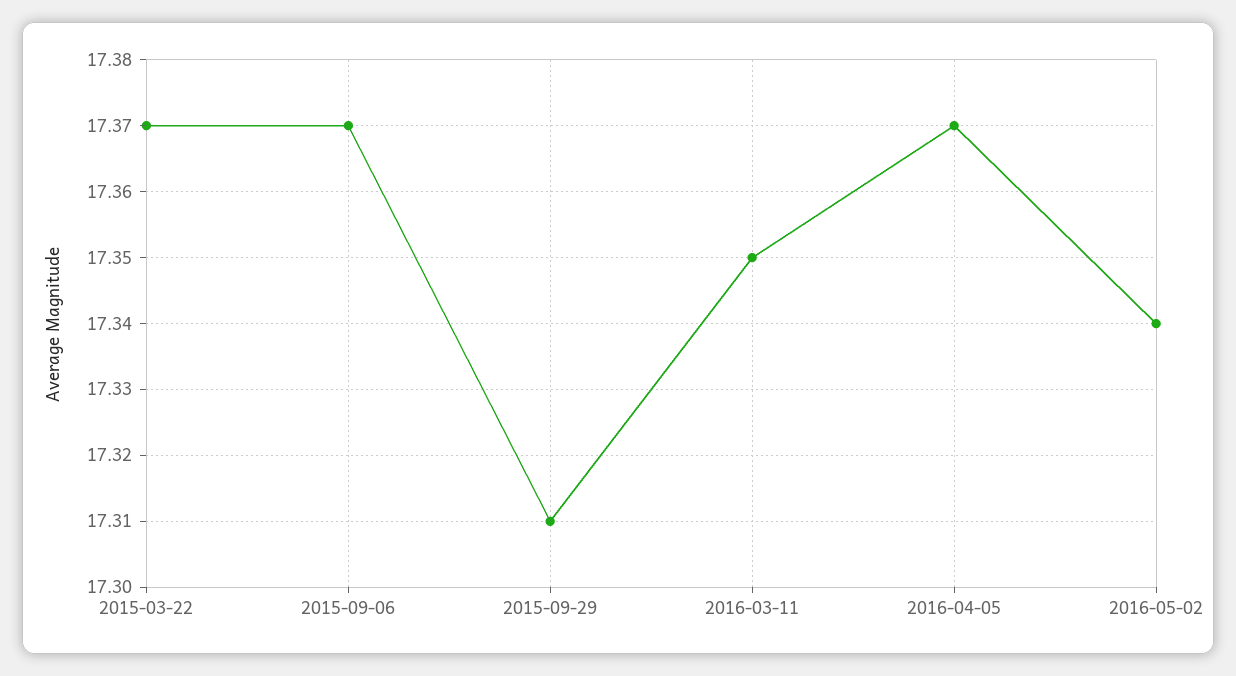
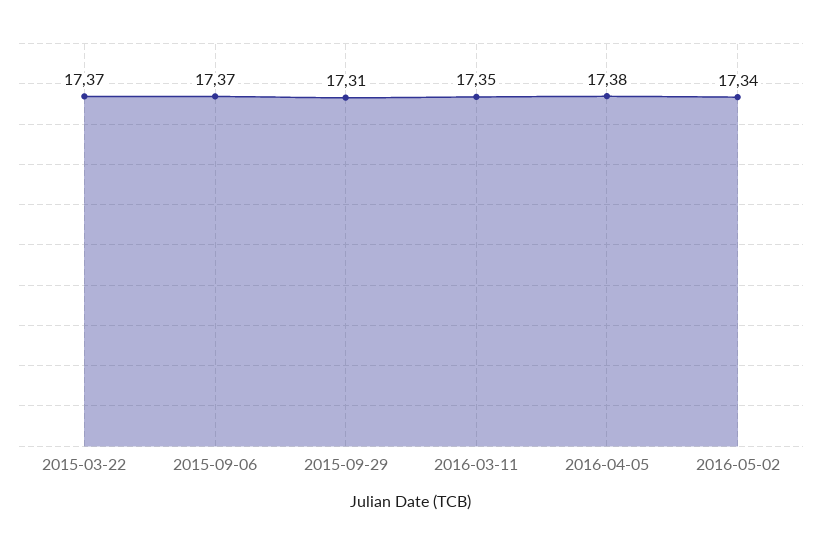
2016-04-05: 17.37 -> 17.38

